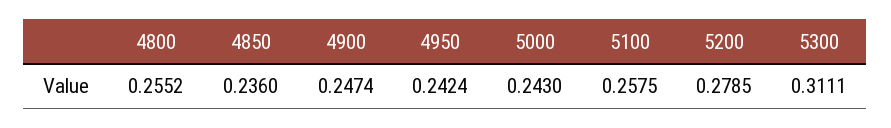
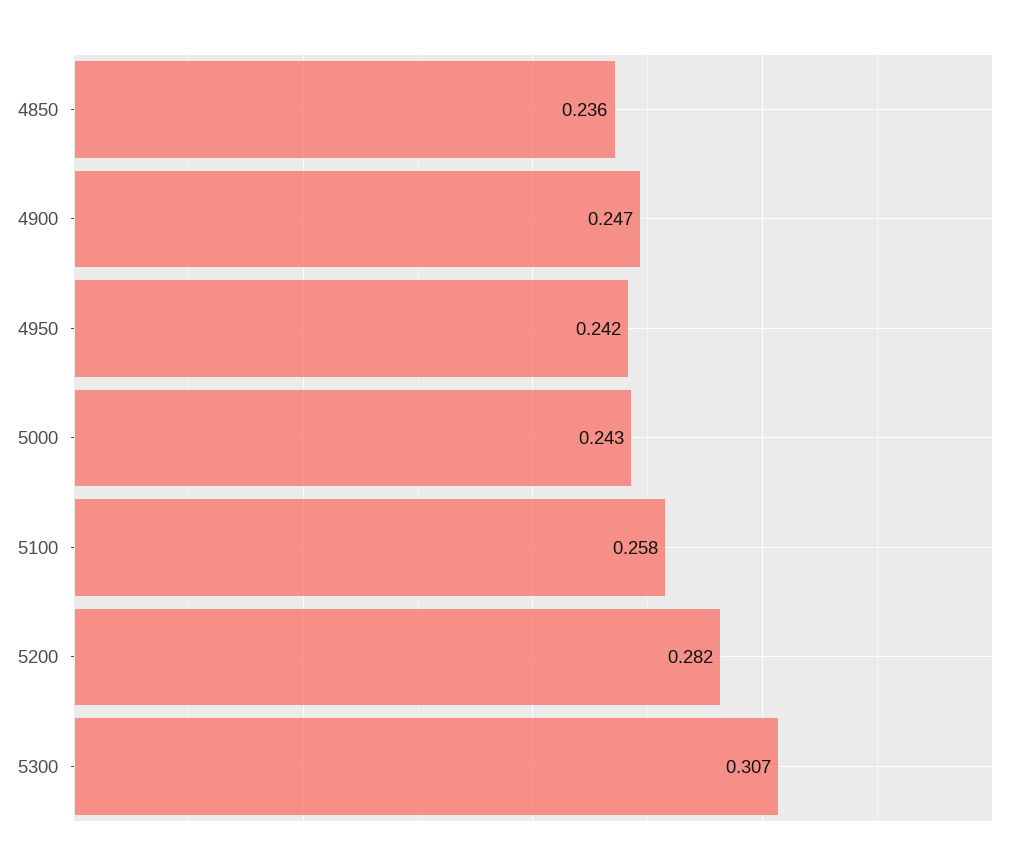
4800: 0.2552 -> none
5200: 0.2785 -> 0.282
5300: 0.3111 -> 0.307

